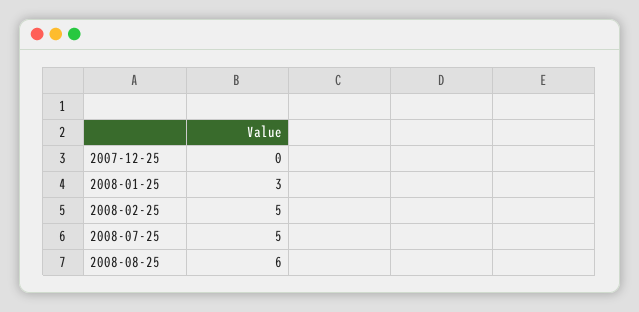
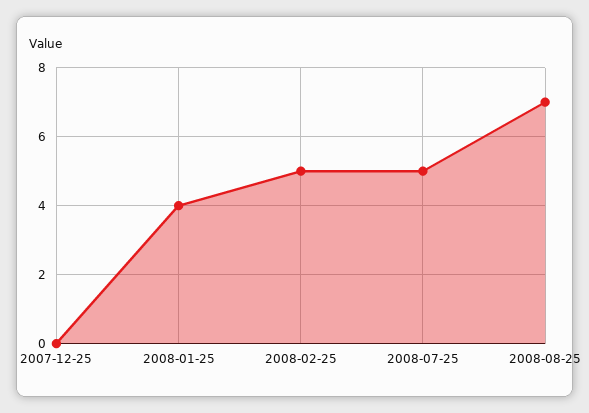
2008-01-25: 3 -> 4
2008-08-25: 6 -> 7

